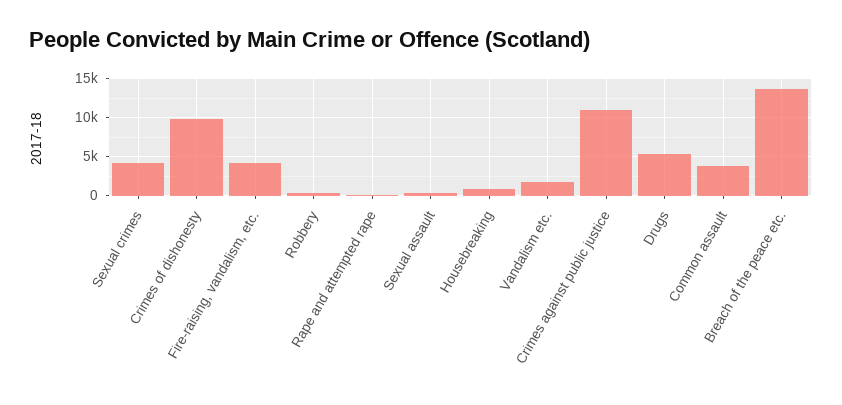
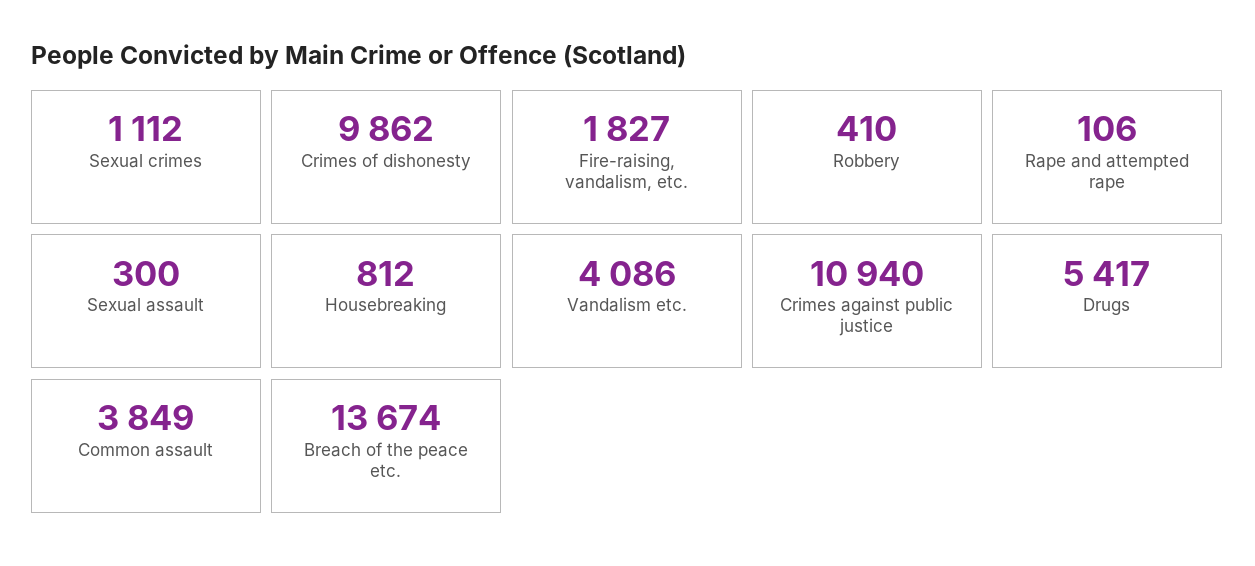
Sexual crimes: 4000 -> 1112
Fire-raising, vandalism, etc.: 4000 -> 1827
Vandalism etc.: 2000 -> 4086

